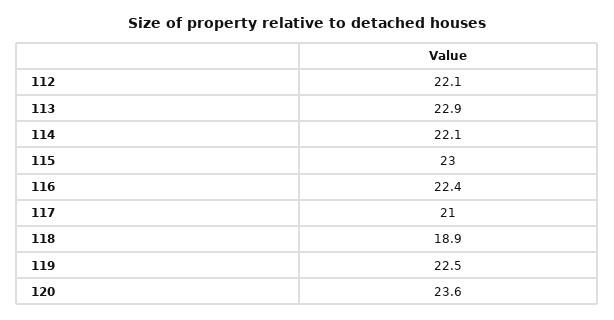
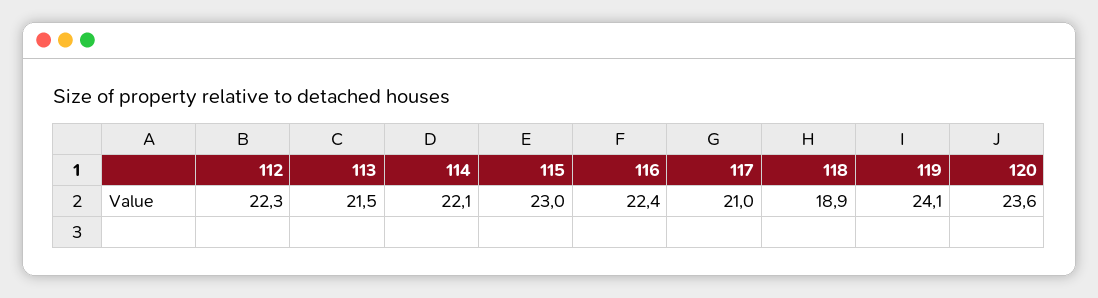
112: 22.1 -> 22.3
113: 22.9 -> 21.5
119: 22.5 -> 24.1

